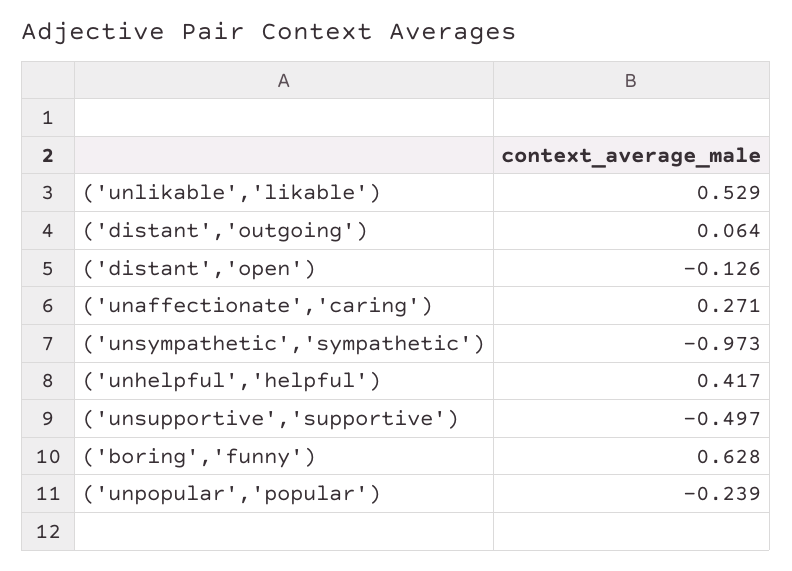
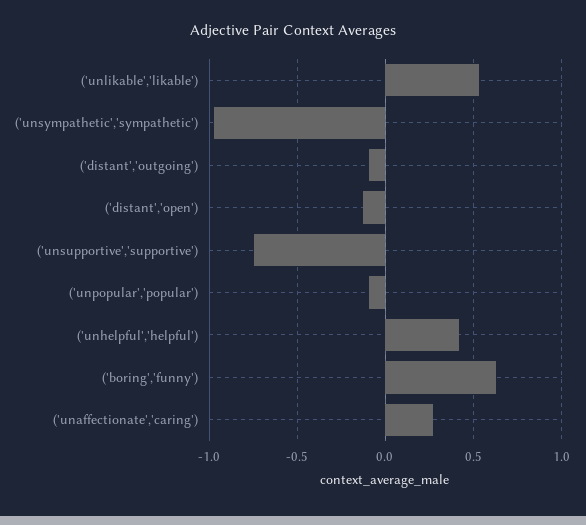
('distant','outgoing'): 0.064 -> -0.1
('unsupportive','supportive'): -0.497 -> -0.75
('unpopular','popular'): -0.239 -> -0.1

